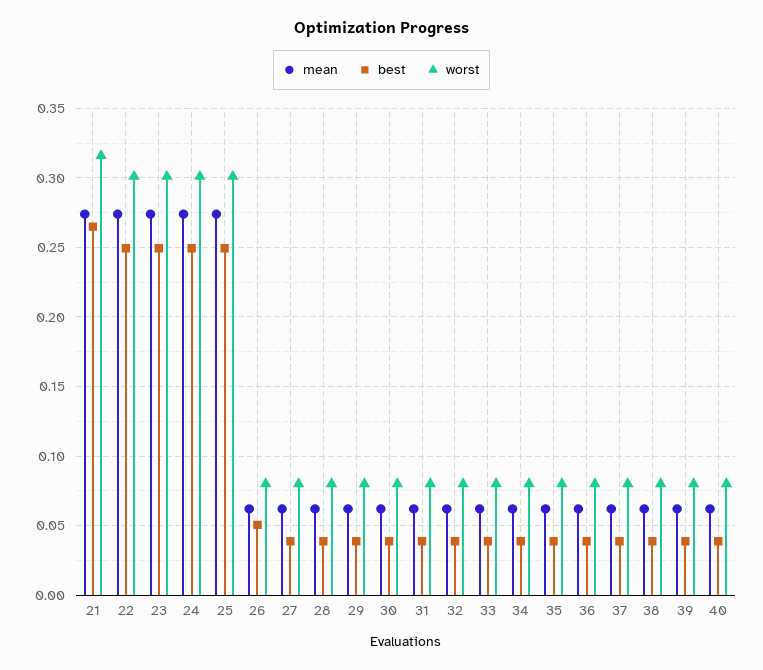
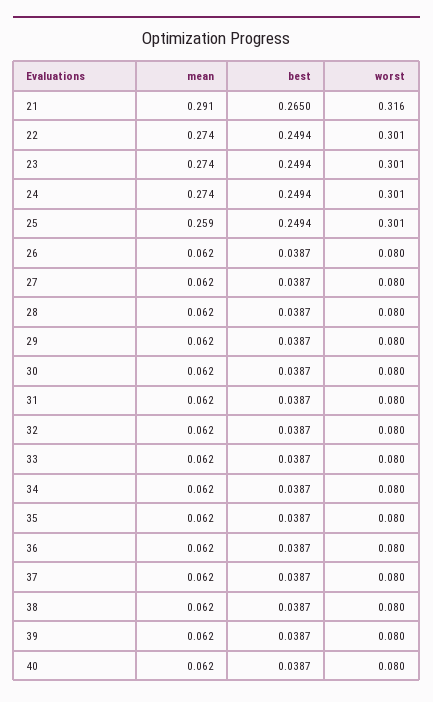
mean, 21: 0.275 -> 0.291
mean, 25: 0.275 -> 0.259
best, 26: 0.05 -> 0.0387

